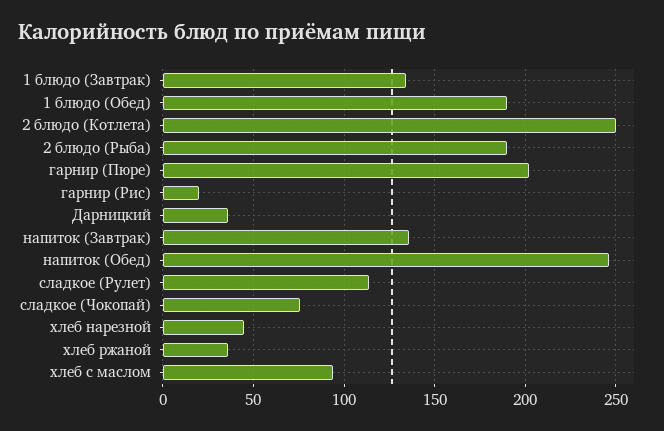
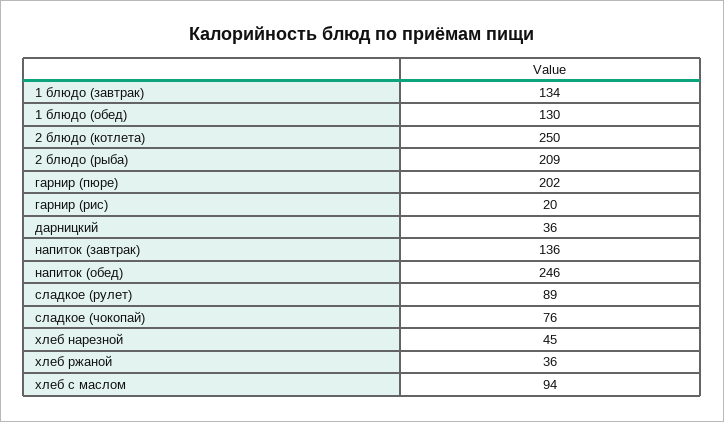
1 блюдо (Обед): 190 -> 130
2 блюдо (Рыба): 190 -> 209
сладкое (Рулет): 115 -> 89

